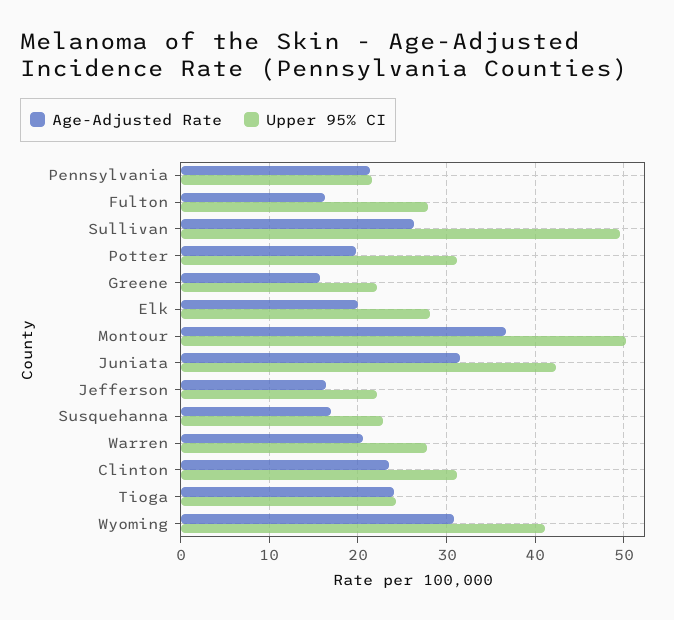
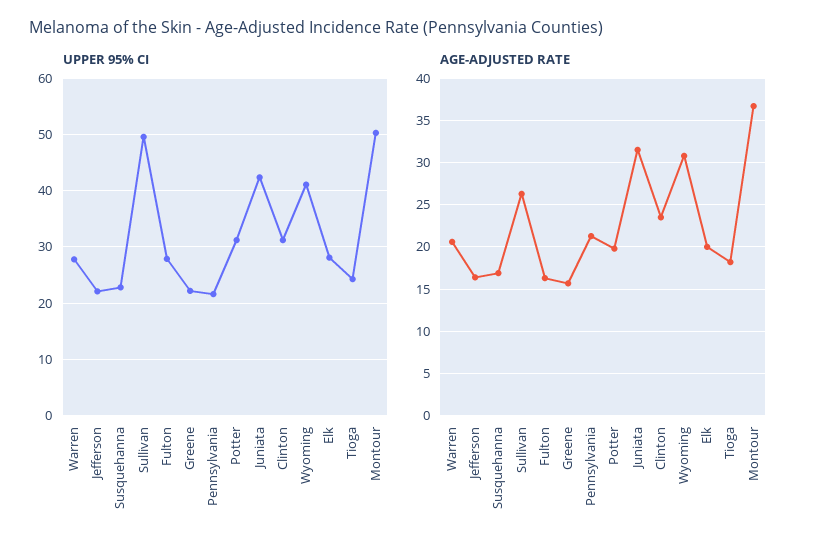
Age-Adjusted Rate, Tioga: 24 -> 18

